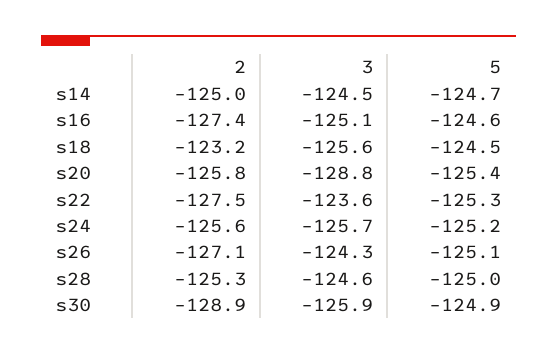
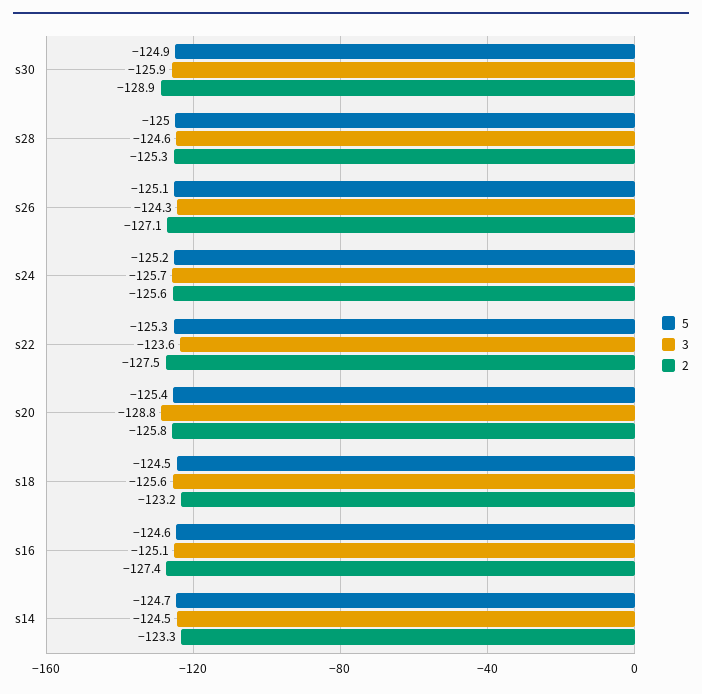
2, s14: -125 -> -123.3

